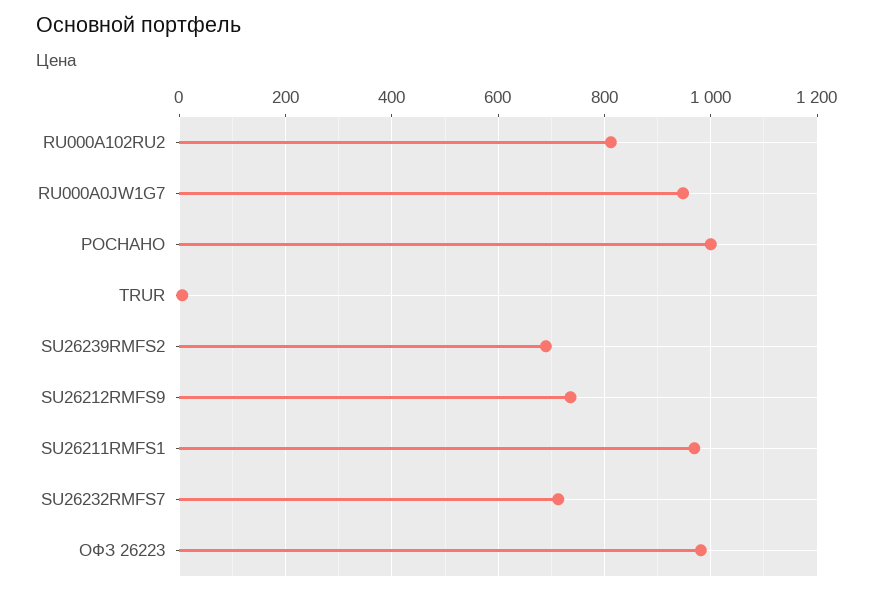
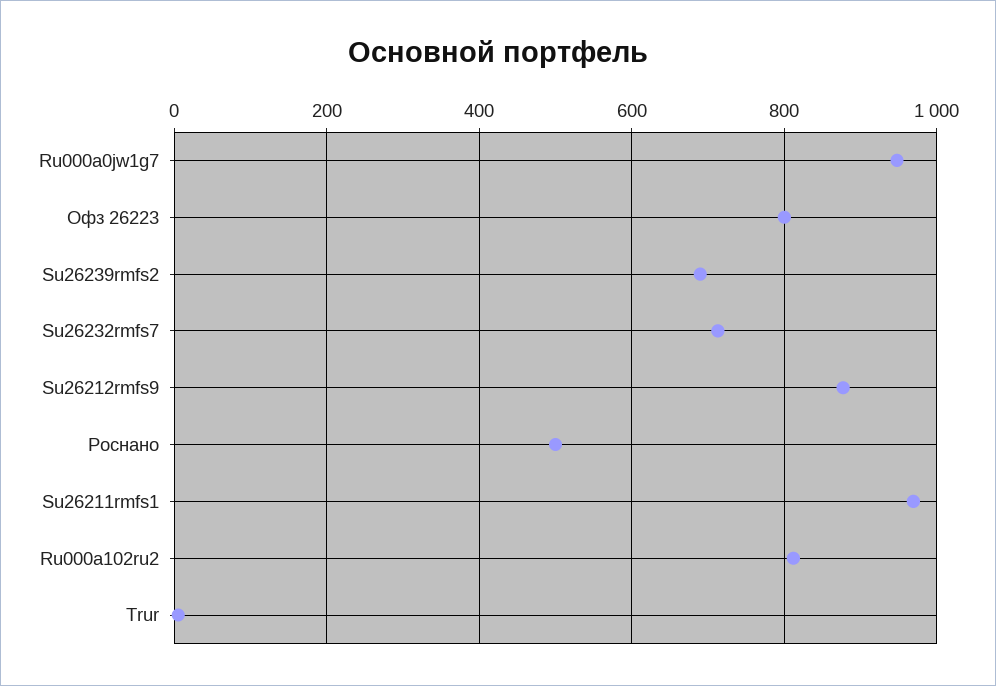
РОСНАНО: 1000 -> 500
SU26212RMFS9: 740 -> 880
ОФЗ 26223: 980 -> 800

